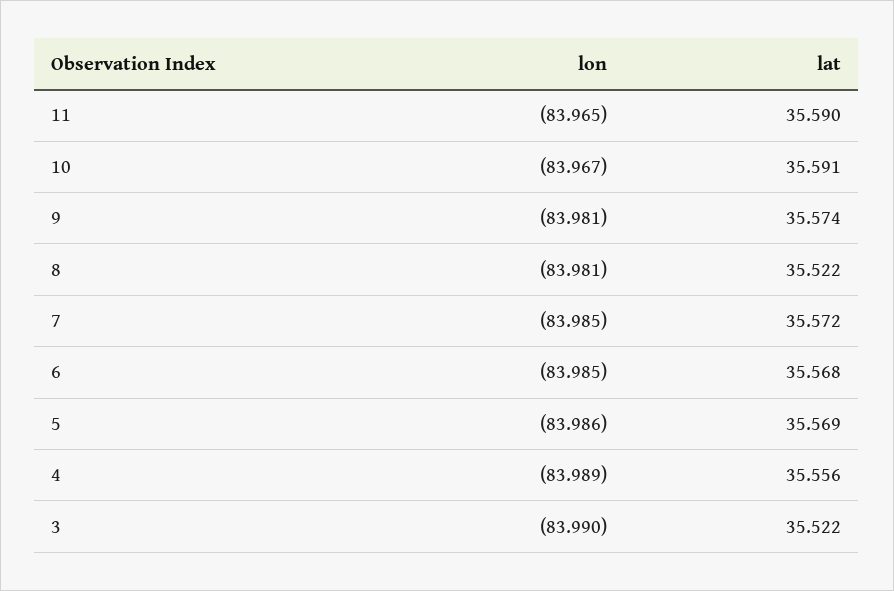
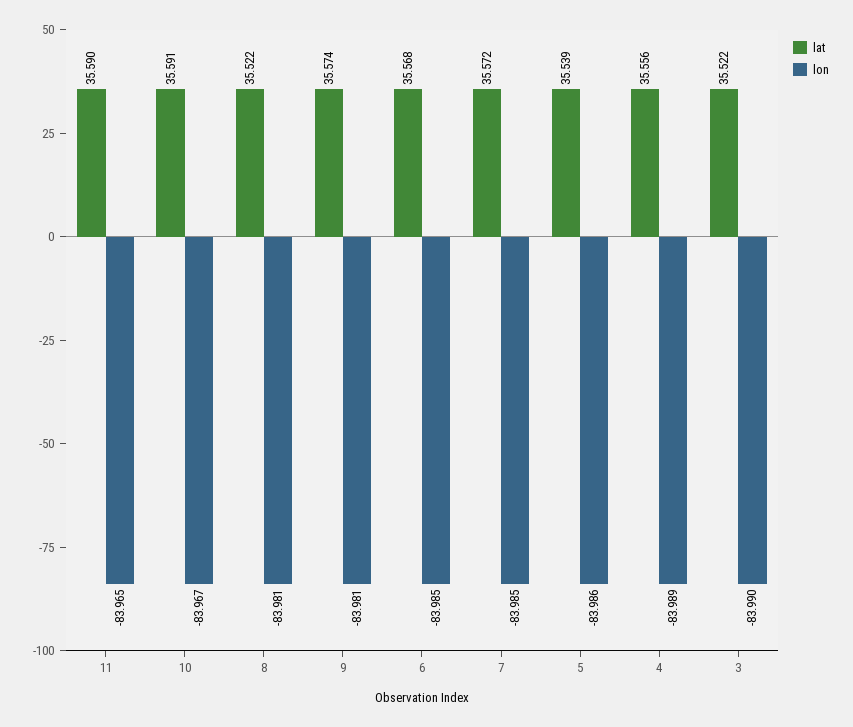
lat, 5: 35.569 -> 35.539

